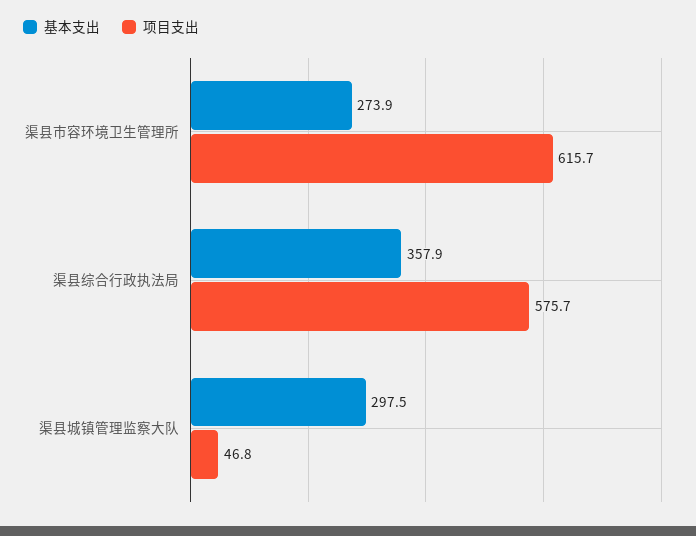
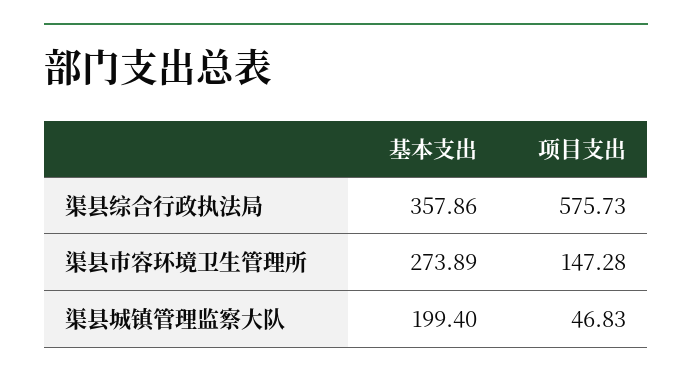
项目支出, 渠县市容环境卫生管理所: 615.7 -> 147.28
基本支出, 渠县城镇管理监察大队: 297.5 -> 199.4

